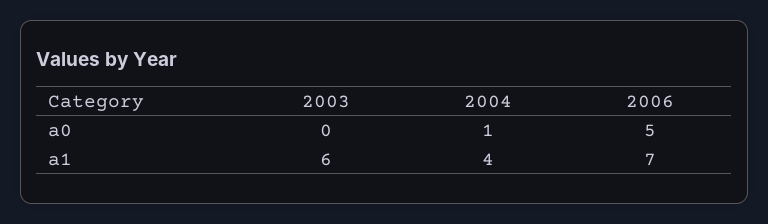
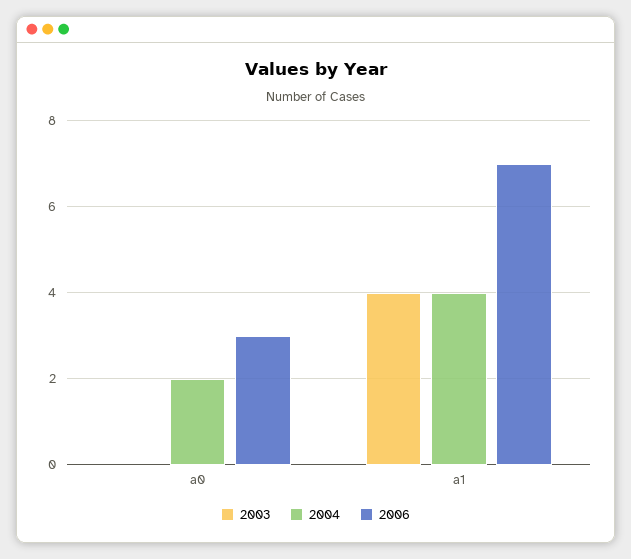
2004, a0: 1 -> 2
2006, a0: 5 -> 3
2003, a1: 6 -> 4

